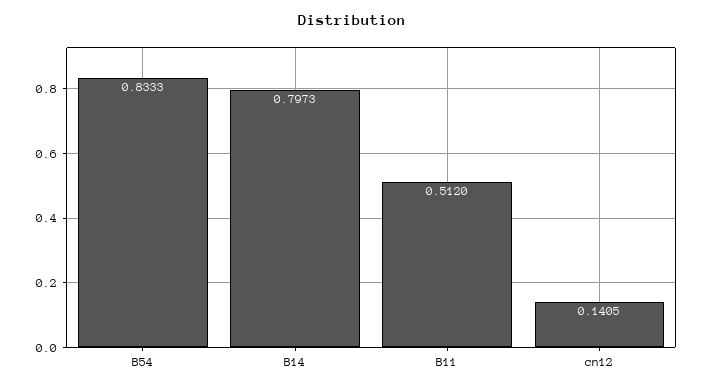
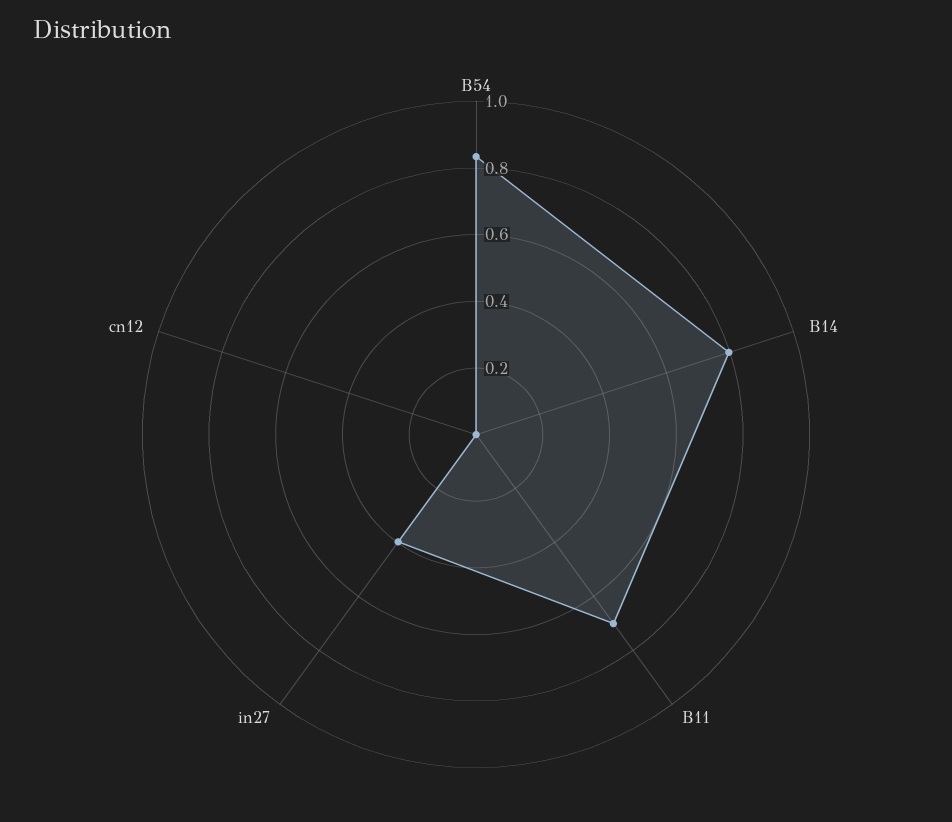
B11: 0.512 -> 0.7
cn12: 0.1405 -> 0
in27: none -> 0.4

